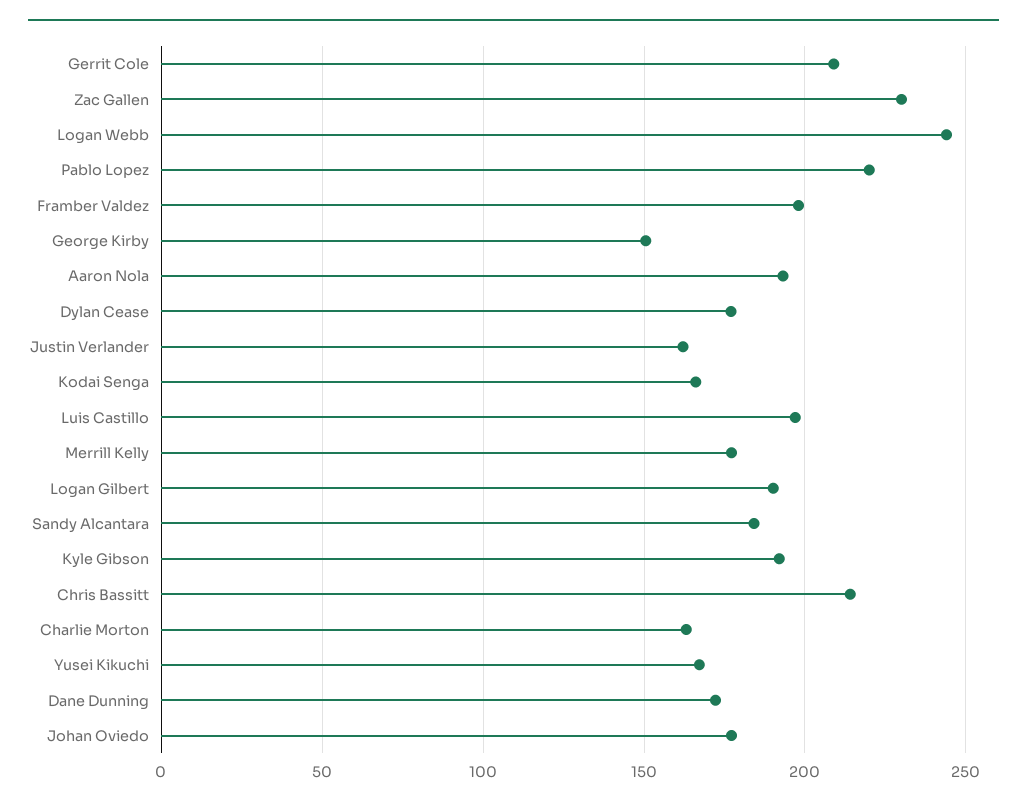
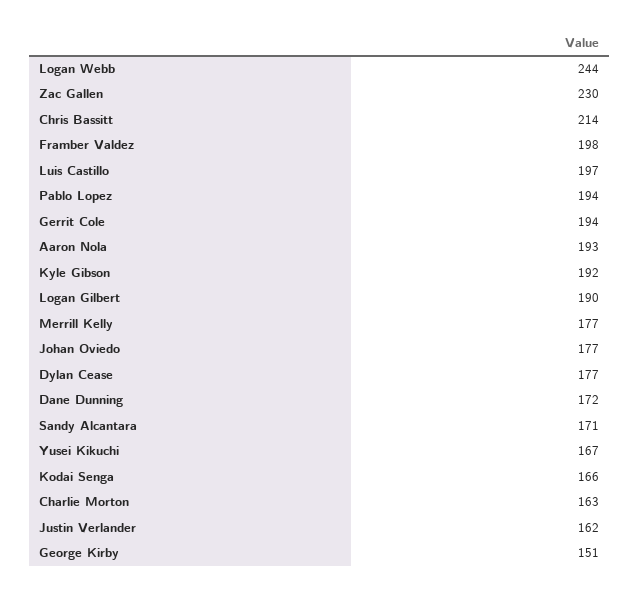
Gerrit Cole: 210 -> 194
Pablo Lopez: 220 -> 194
Sandy Alcantara: 185 -> 171

